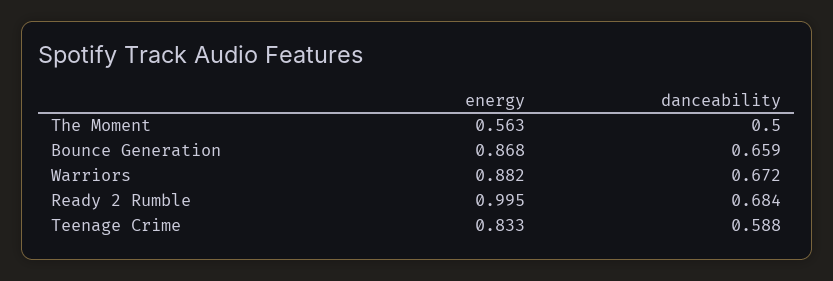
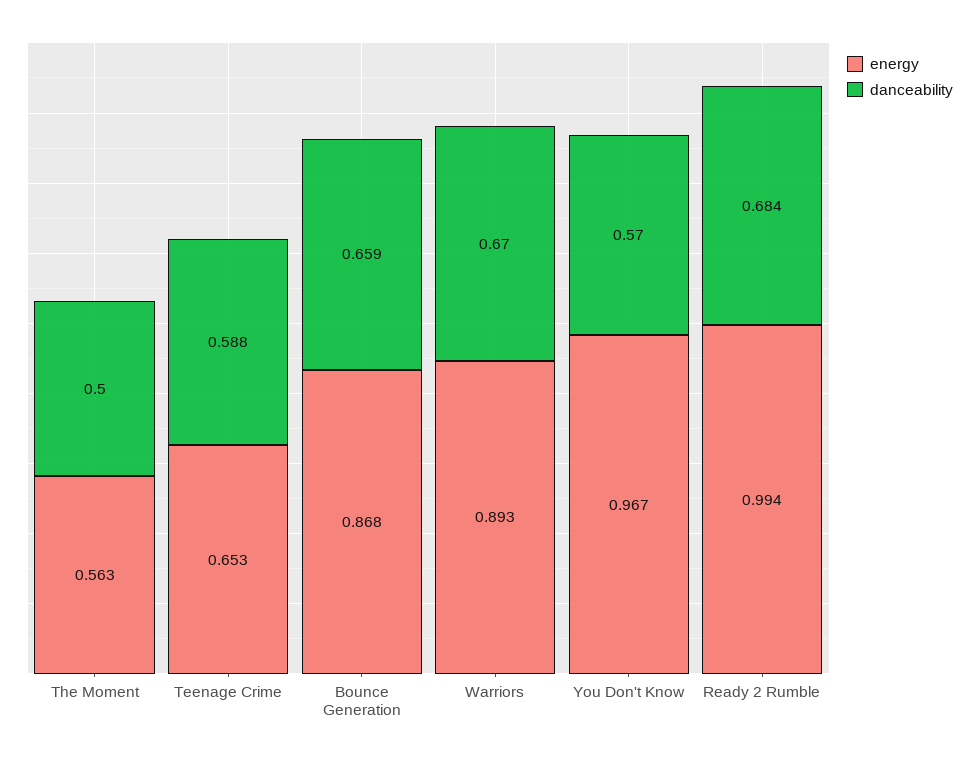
energy, Warriors: 0.882 -> 0.893
danceability, Warriors: 0.672 -> 0.67
energy, Ready 2 Rumble: 0.995 -> 0.994
energy, Teenage Crime: 0.833 -> 0.653
energy, You Don't Know: none -> 0.967
danceability, You Don't Know: none -> 0.57

